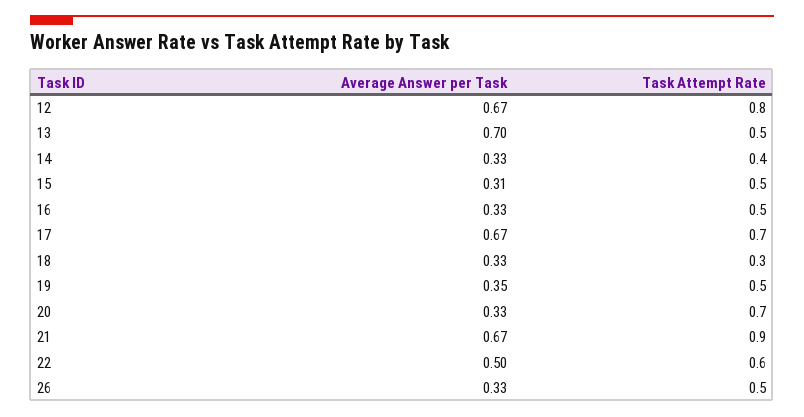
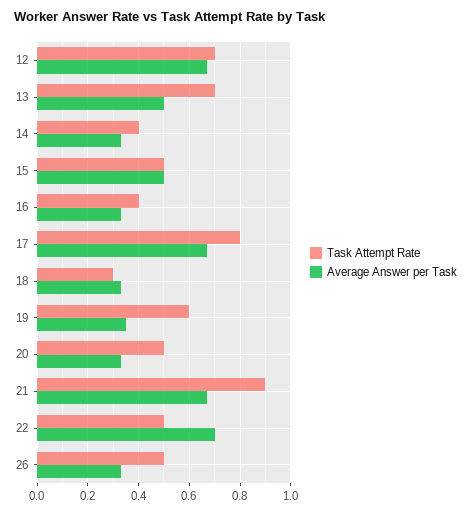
Task Attempt Rate, 12: 0.8 -> 0.7
Average Answer per Task, 13: 0.7 -> 0.5
Task Attempt Rate, 13: 0.5 -> 0.7
Average Answer per Task, 15: 0.31 -> 0.5
Task Attempt Rate, 16: 0.5 -> 0.4
Task Attempt Rate, 17: 0.7 -> 0.8
Task Attempt Rate, 19: 0.5 -> 0.6
Task Attempt Rate, 20: 0.7 -> 0.5
Average Answer per Task, 22: 0.5 -> 0.7
Task Attempt Rate, 22: 0.6 -> 0.5

